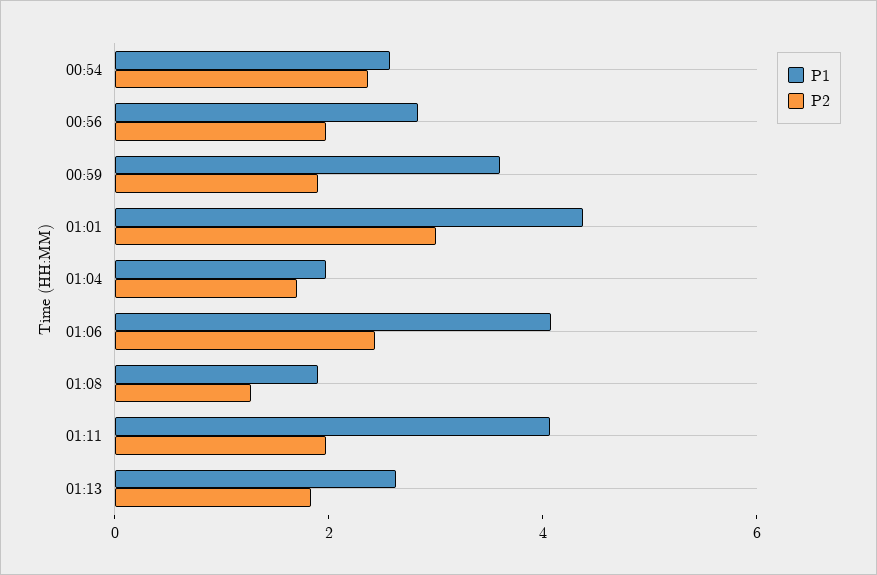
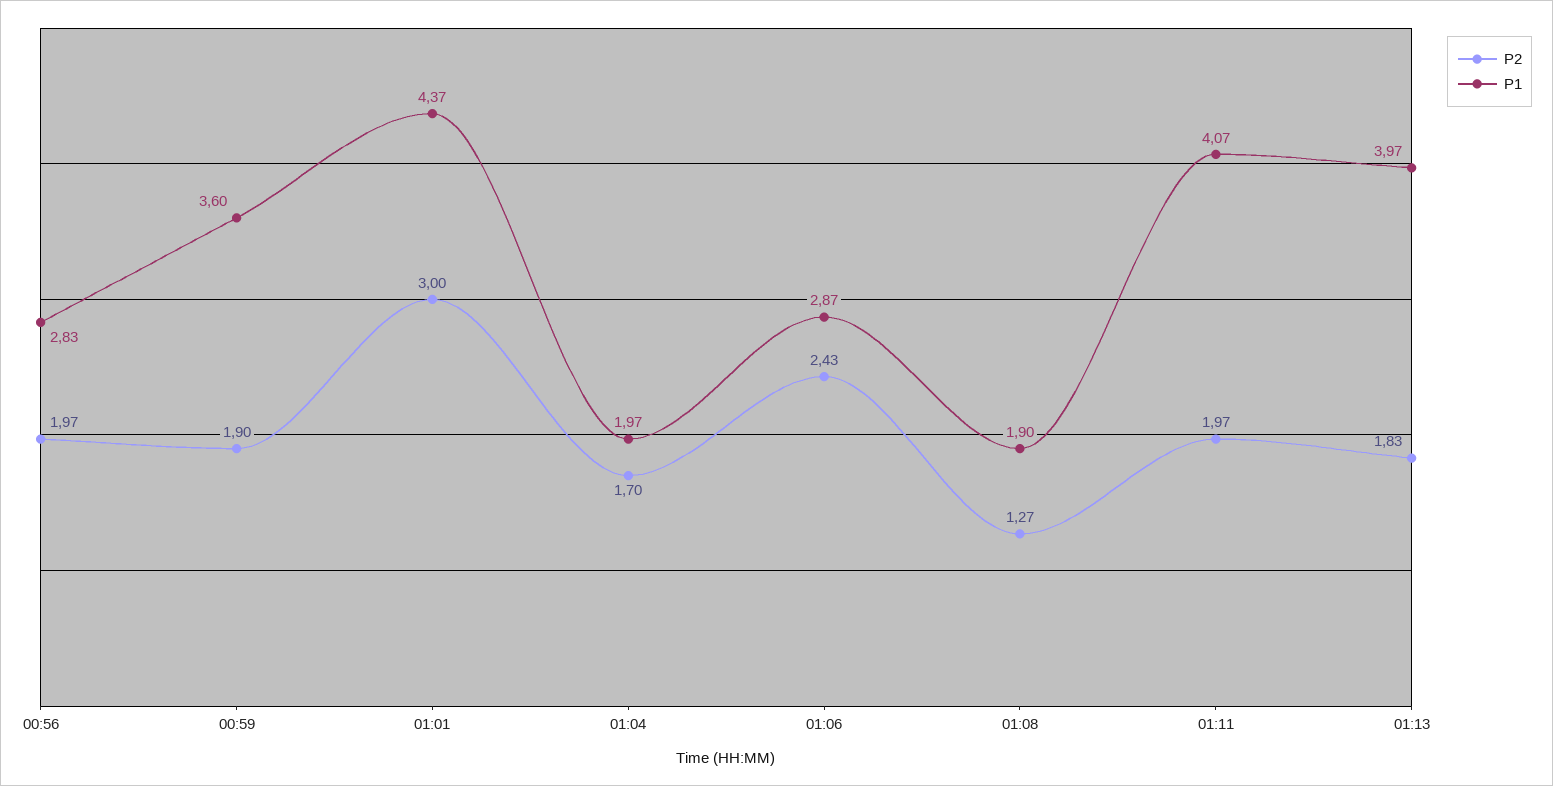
P1, 00:54: 2.5 -> none
P2, 00:54: 2.5 -> none
P1, 01:06: 4 -> 2.87
P1, 01:13: 2.5 -> 3.97

